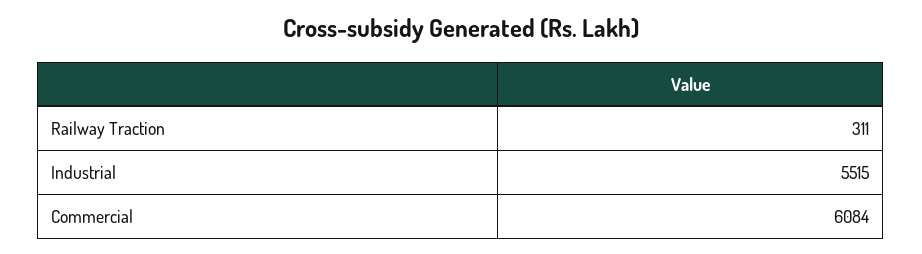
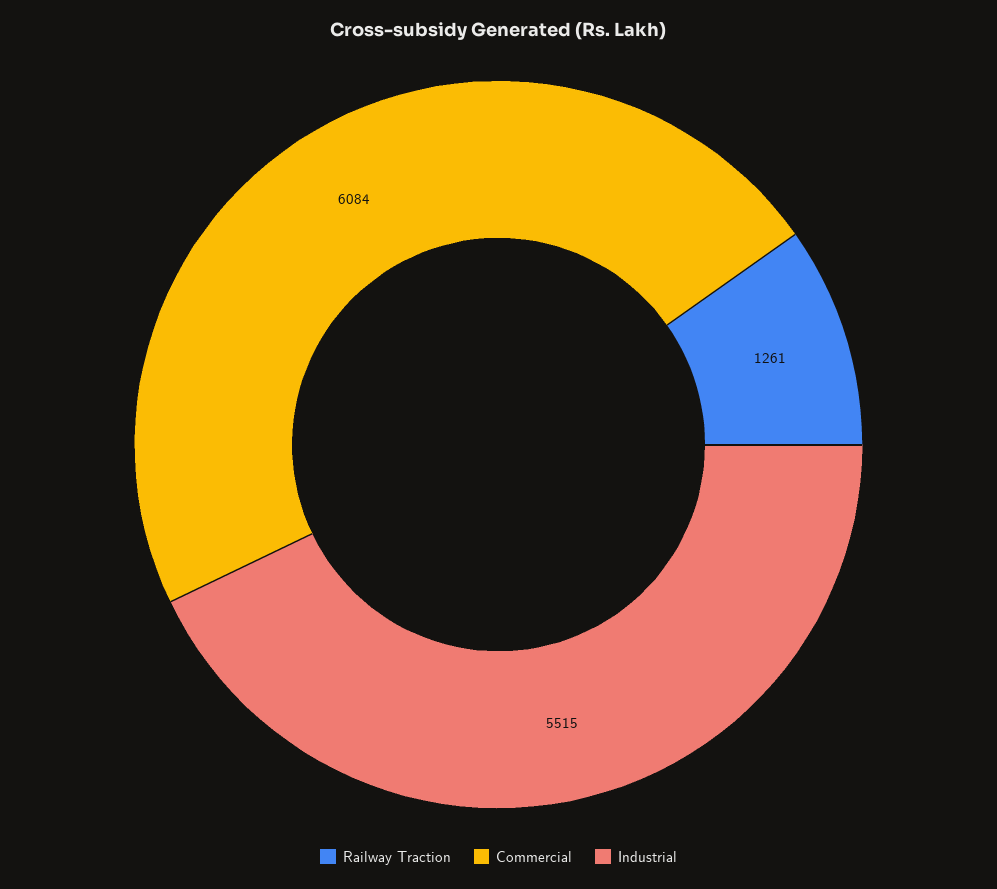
Railway Traction: 311 -> 1261

